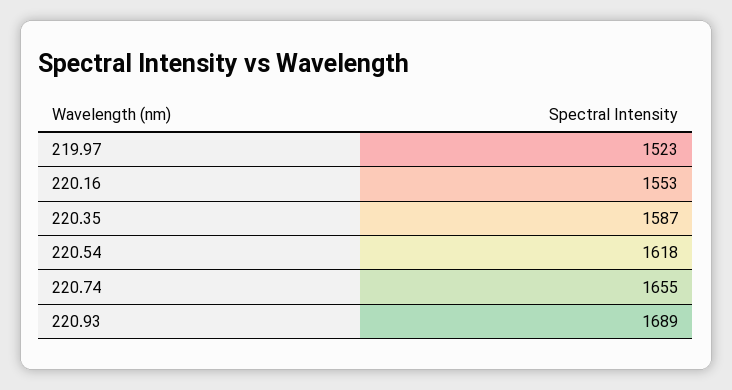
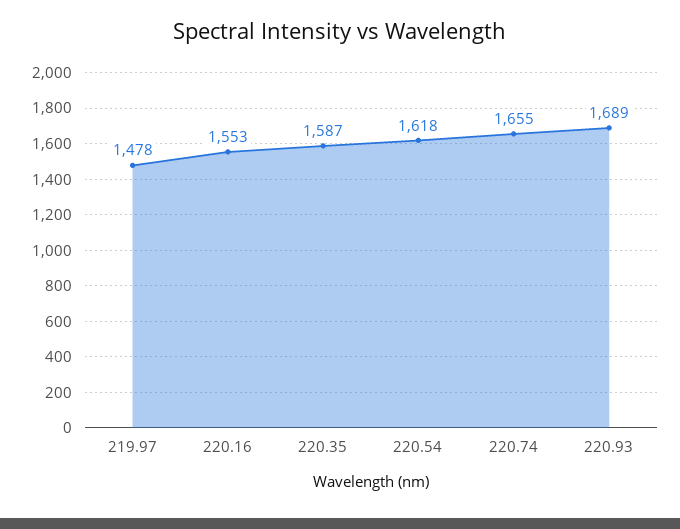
219.97: 1523 -> 1478

